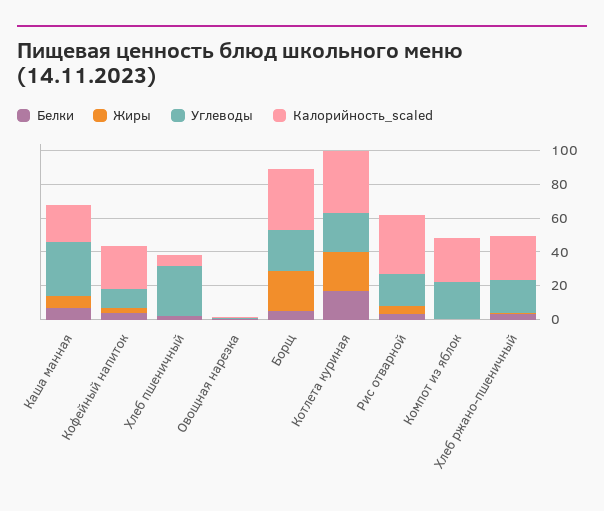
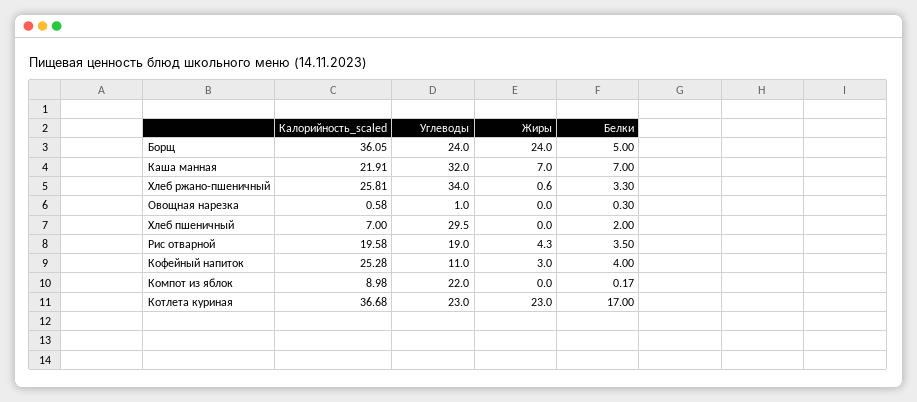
Калорийность_scaled, Рис отварной: 35 -> 19.58
Калорийность_scaled, Компот из яблок: 25 -> 8.98
Углеводы, Хлеб ржано-пшеничный: 20 -> 34

